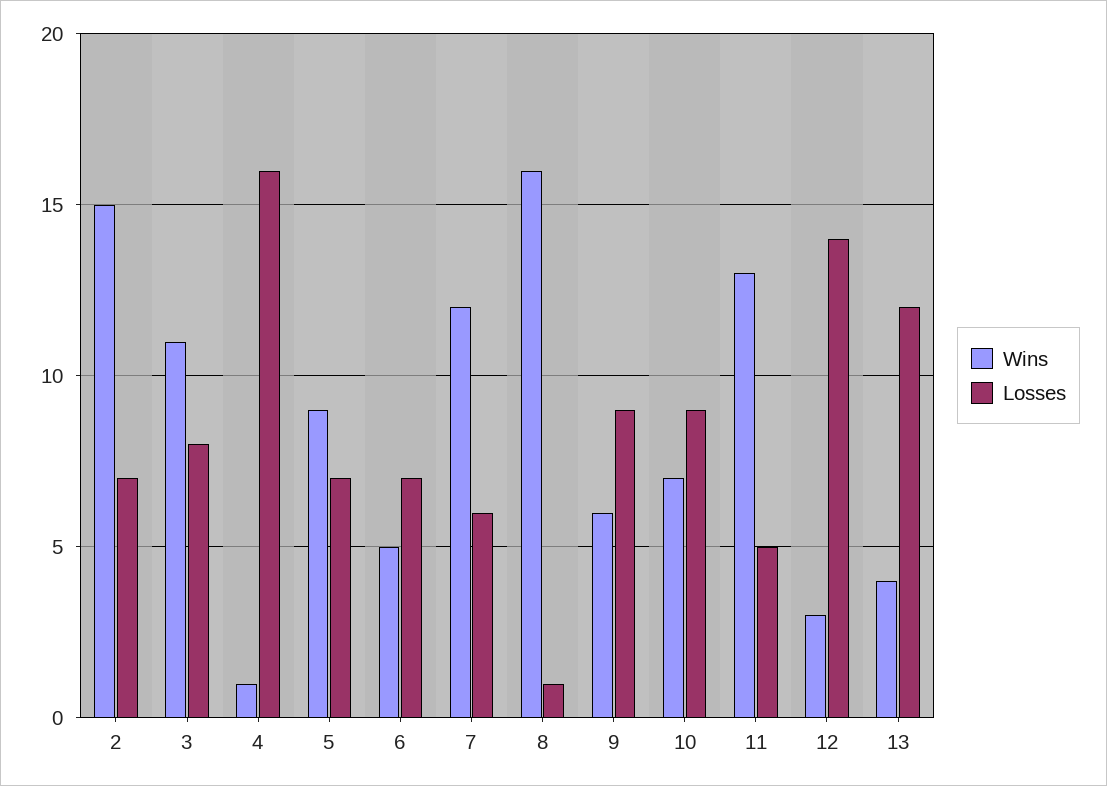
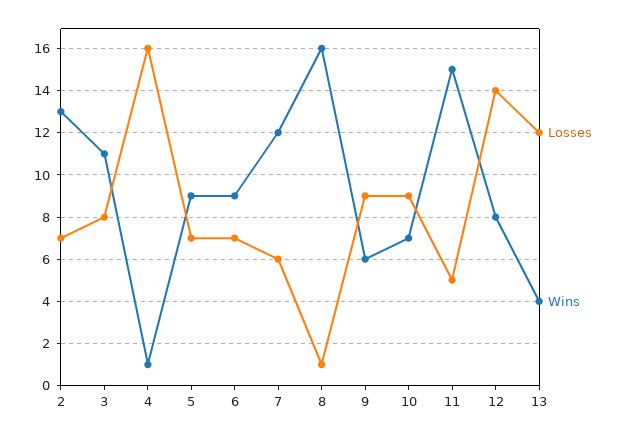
Wins, 2: 15 -> 13
Wins, 6: 5 -> 9
Wins, 11: 13 -> 15
Wins, 12: 3 -> 8

